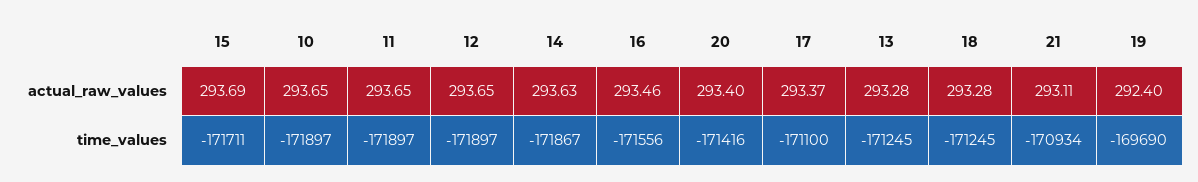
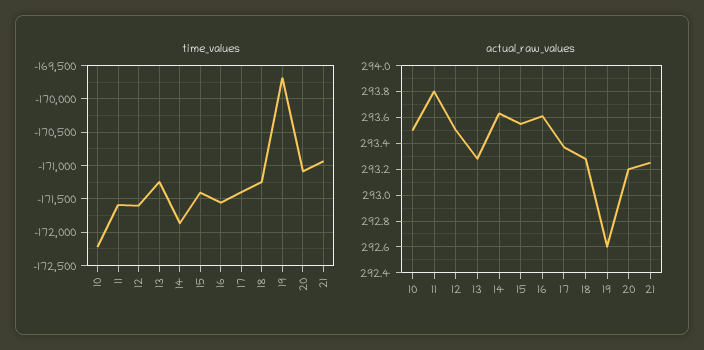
actual_raw_values, 15: 293.69 -> 293.55
actual_raw_values, 10: 293.65 -> 293.5
actual_raw_values, 11: 293.65 -> 293.8
actual_raw_values, 12: 293.65 -> 293.5
actual_raw_values, 16: 293.46 -> 293.6
actual_raw_values, 20: 293.4 -> 293.2
actual_raw_values, 21: 293.11 -> 293.25
actual_raw_values, 19: 292.4 -> 292.6
time_values, 15: -171711 -> -171400
time_values, 10: -171897 -> -172200
time_values, 11: -171897 -> -171600
time_values, 12: -171897 -> -171600
time_values, 20: -171416 -> -171100
time_values, 17: -171100 -> -171400

